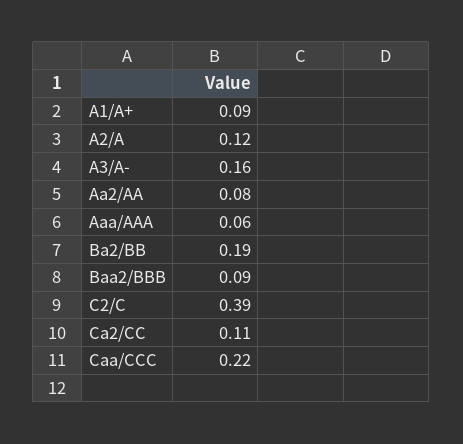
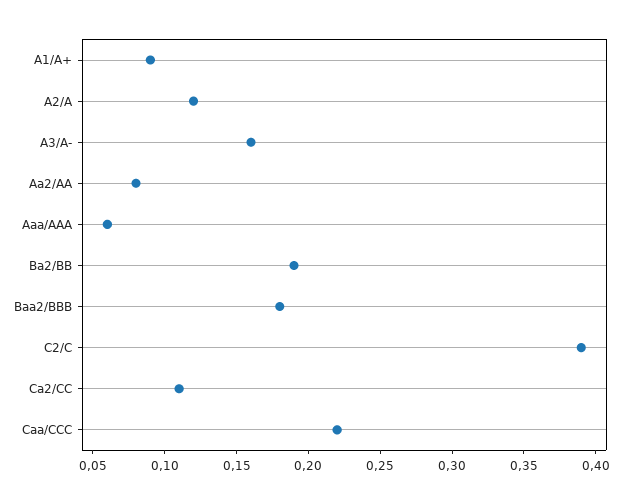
Baa2/BBB: 0.09 -> 0.18

